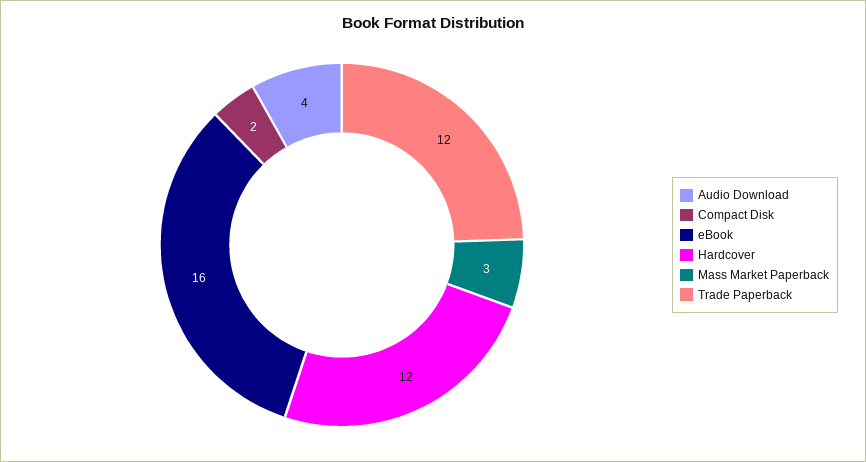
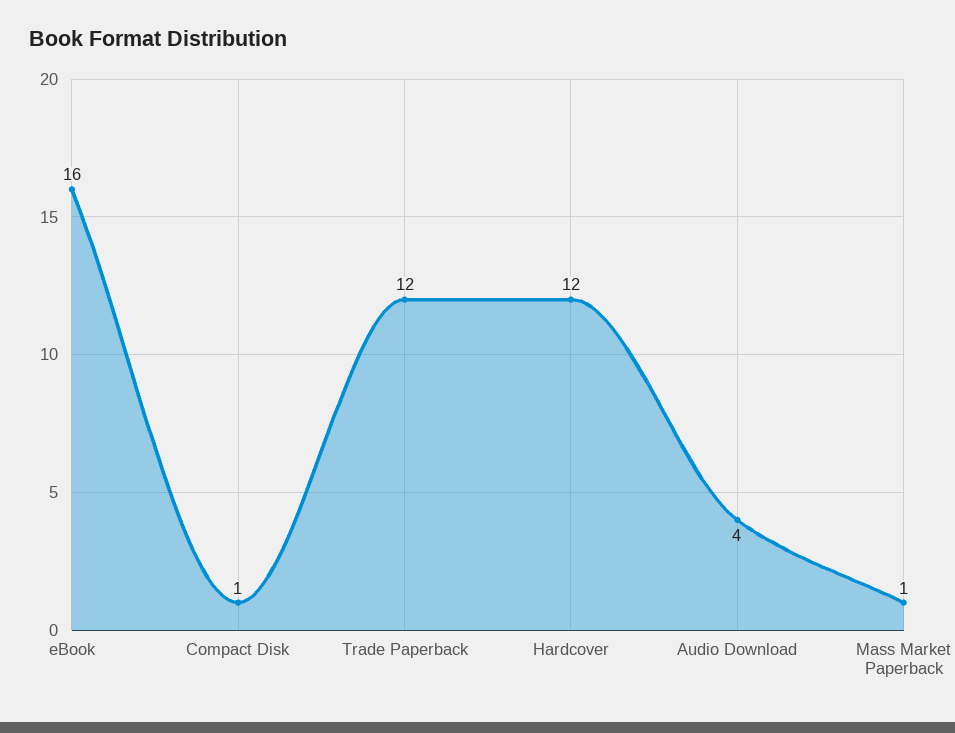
Compact Disk: 2 -> 1
Mass Market Paperback: 3 -> 1

